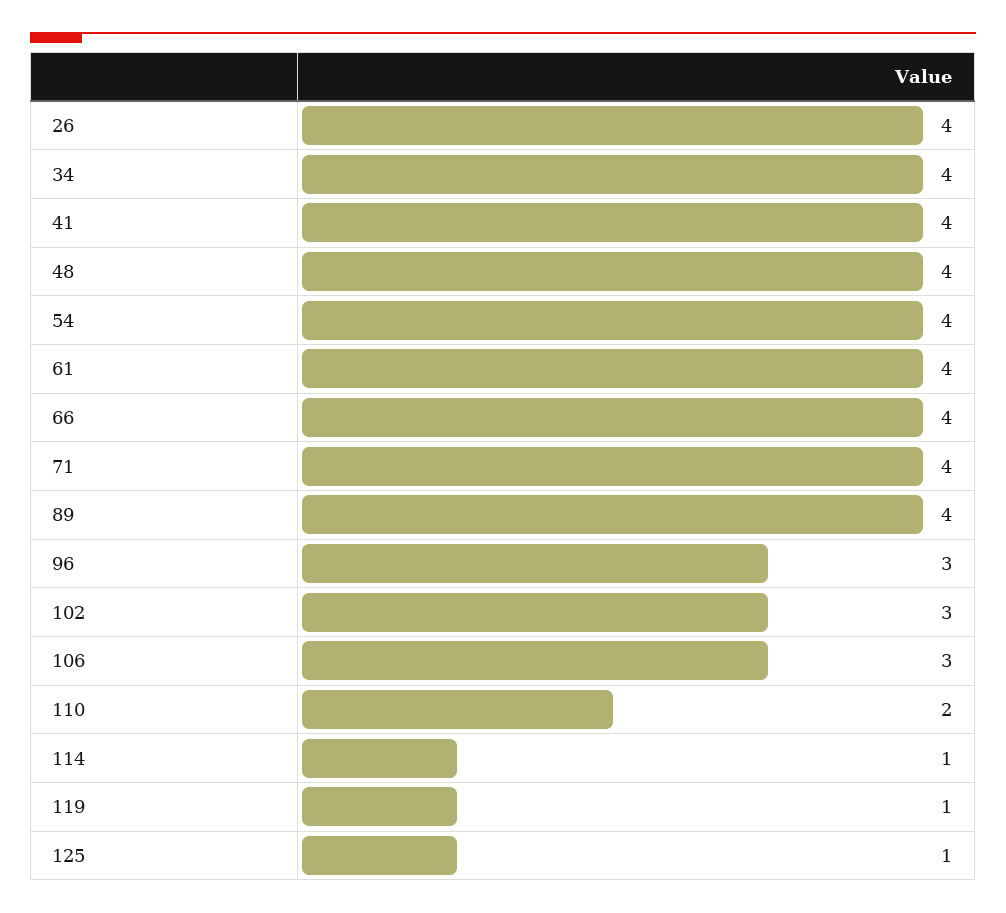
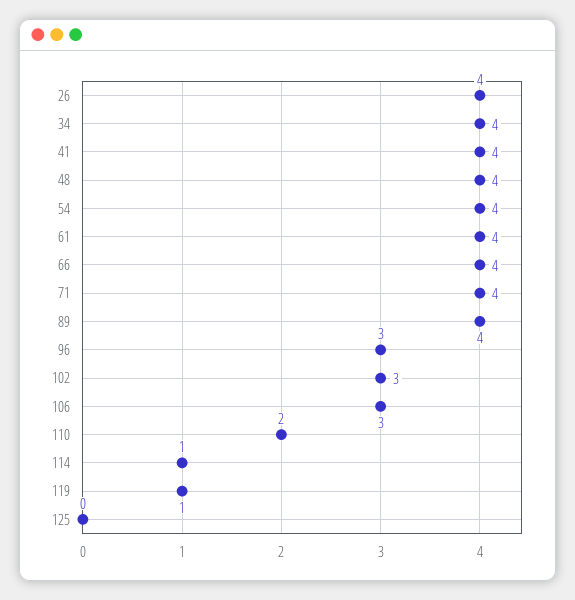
125: 1 -> 0

